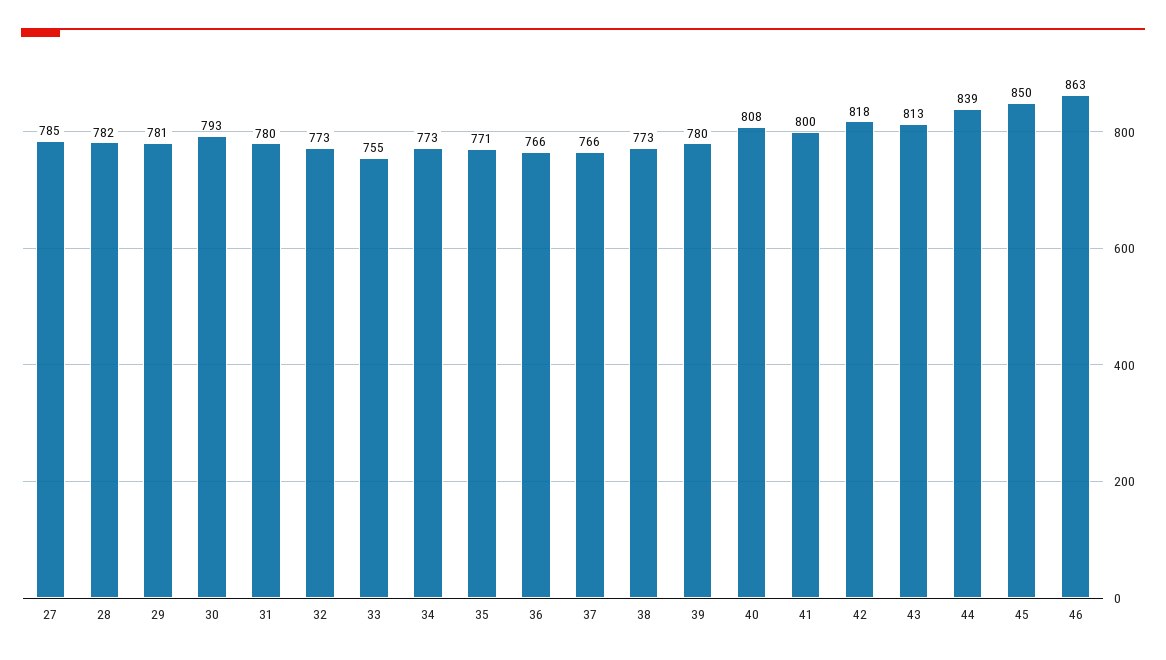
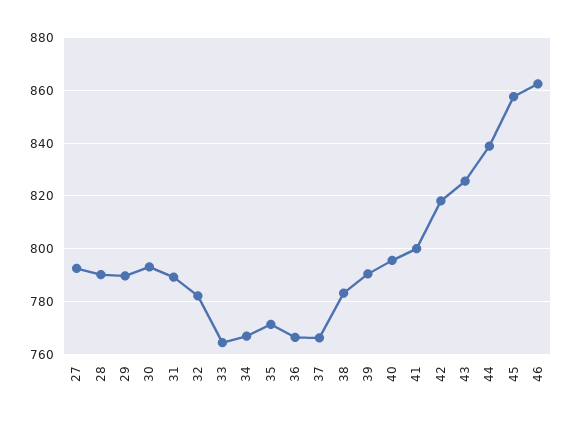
27: 785 -> 792.5
28: 782 -> 790
29: 781 -> 790
31: 780 -> 790
32: 773 -> 782.5
33: 755 -> 765
34: 773 -> 767.5
38: 773 -> 782.5
39: 780 -> 790
40: 808 -> 795
43: 813 -> 825
45: 850 -> 857.5

